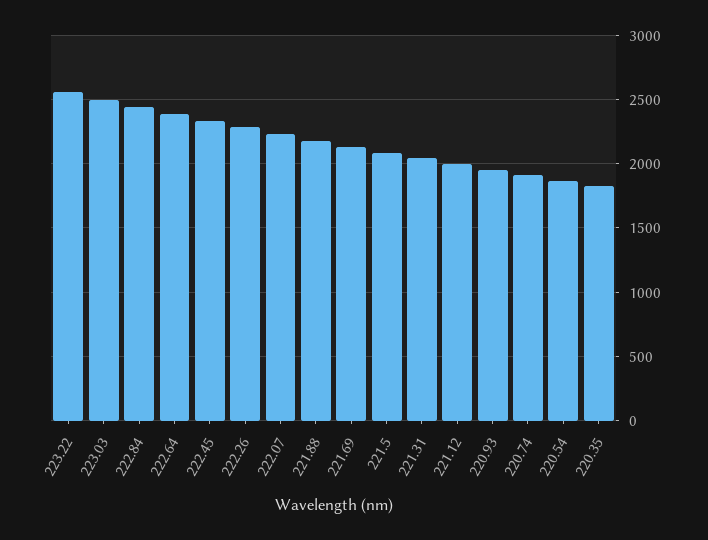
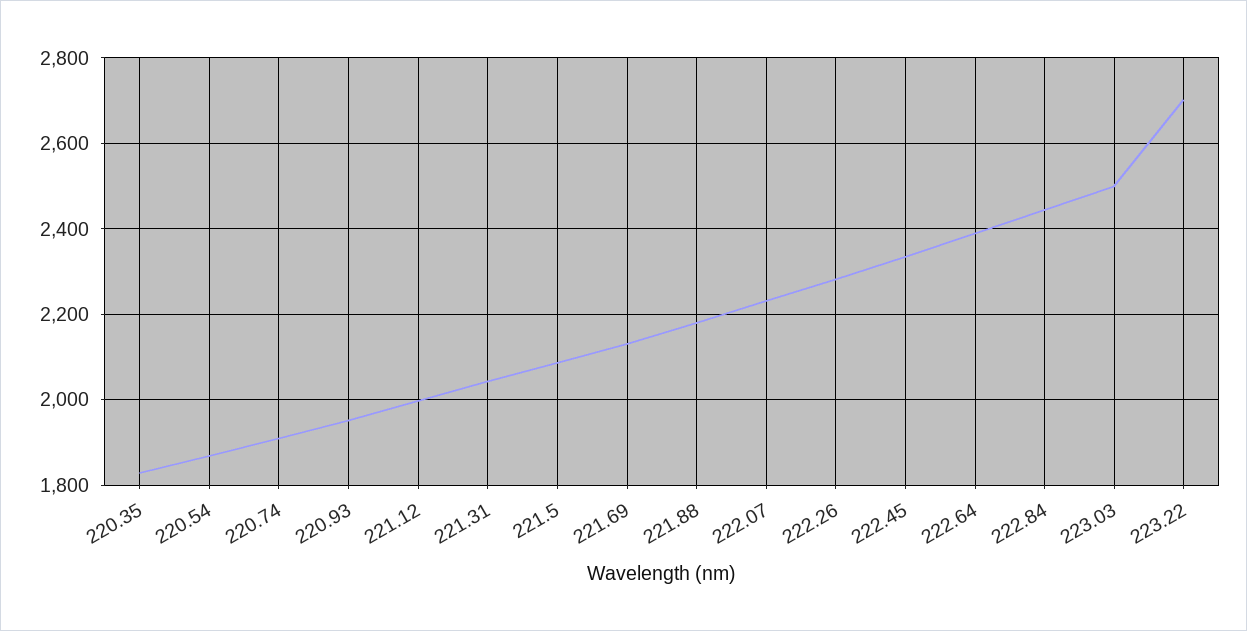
223.22: 2550 -> 2700

